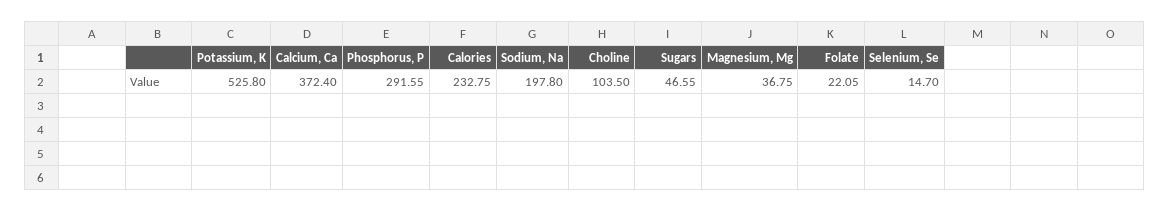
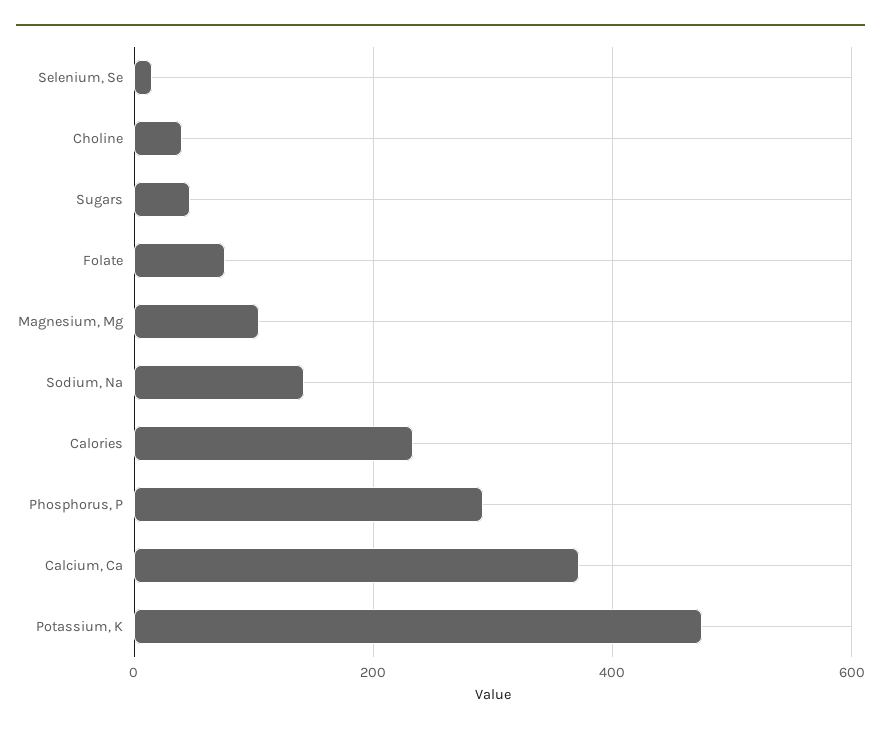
Potassium, K: 525.8 -> 480
Sodium, Na: 197.8 -> 140
Choline: 103.5 -> 40
Magnesium, Mg: 36.75 -> 100
Folate: 22.05 -> 80

